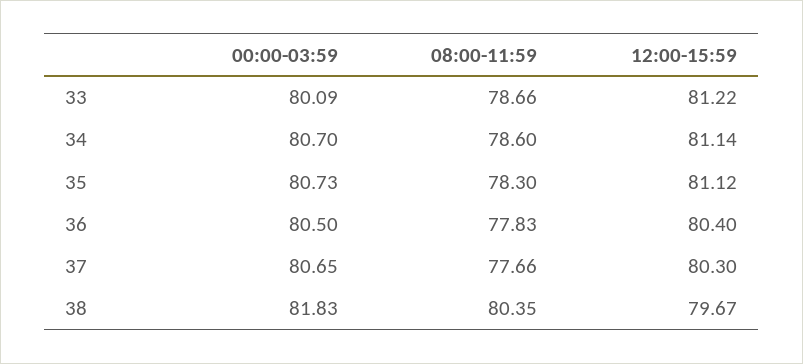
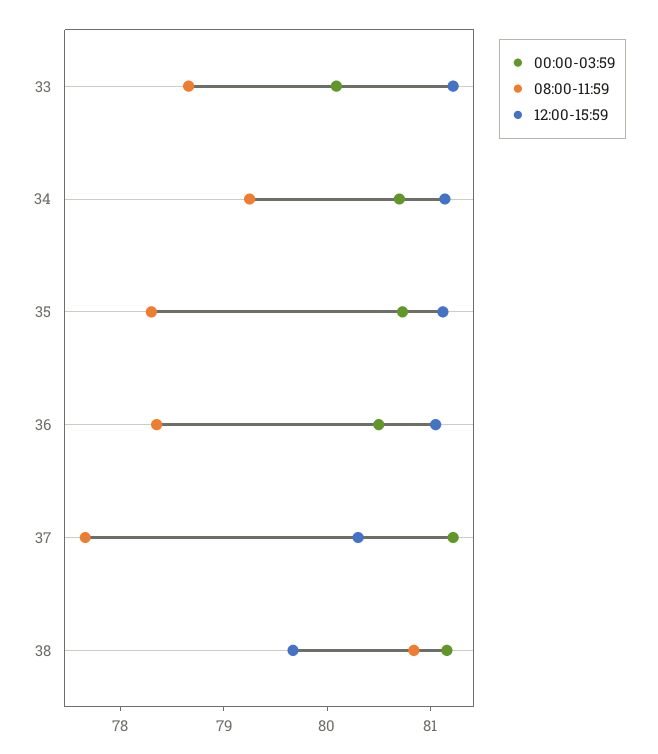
08:00-11:59, 34: 78.6 -> 79.2
08:00-11:59, 36: 77.83 -> 78.4
12:00-15:59, 36: 80.4 -> 81
00:00-03:59, 37: 80.65 -> 81.2
00:00-03:59, 38: 81.83 -> 81.2
08:00-11:59, 38: 80.35 -> 80.8

